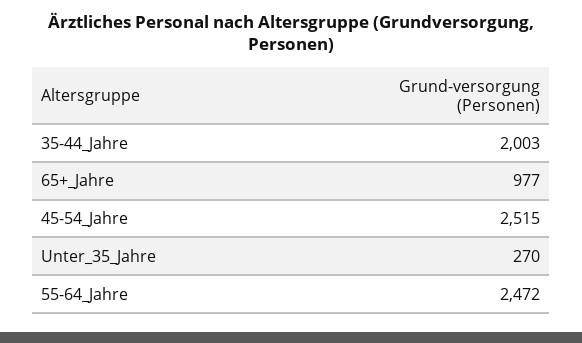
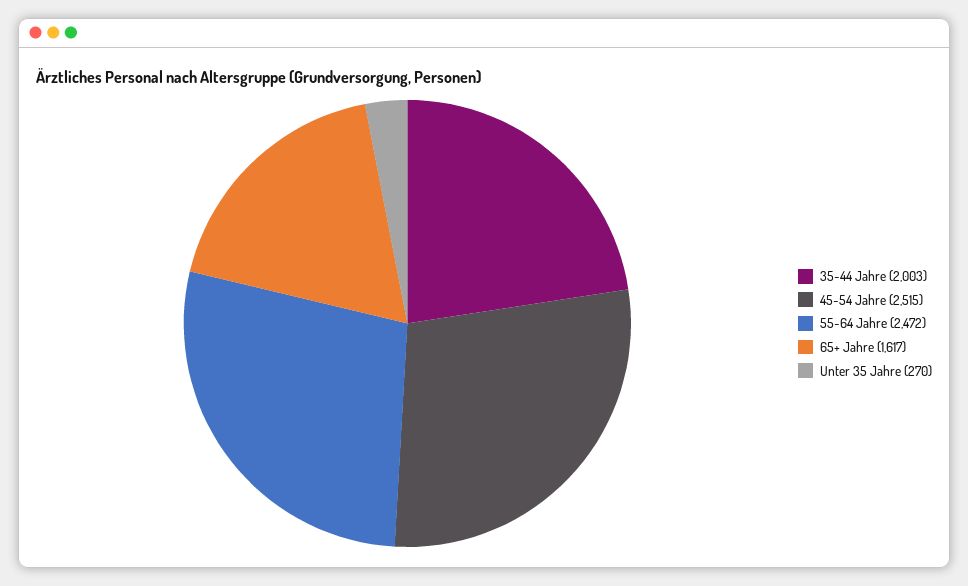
65+_Jahre: 977 -> 1617

